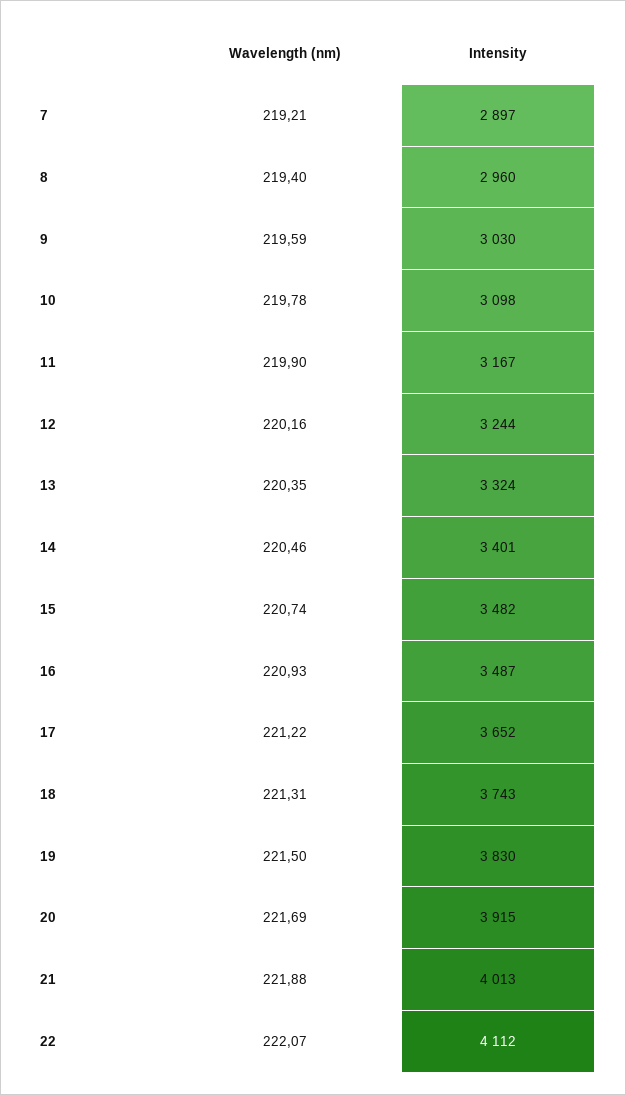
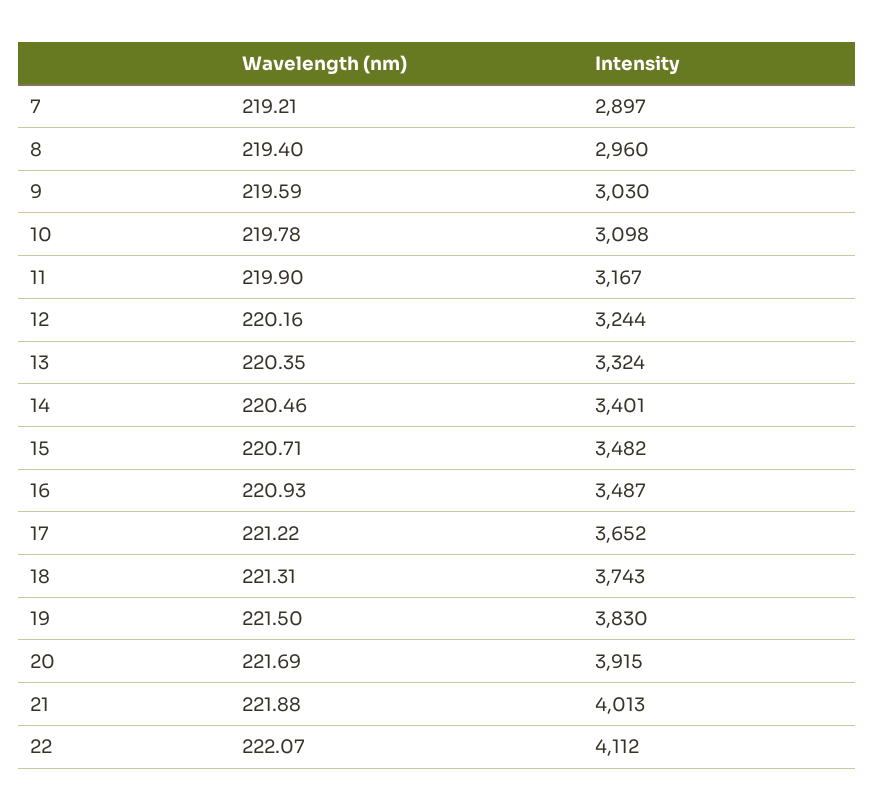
Wavelength (nm), 15: 220.74 -> 220.71

